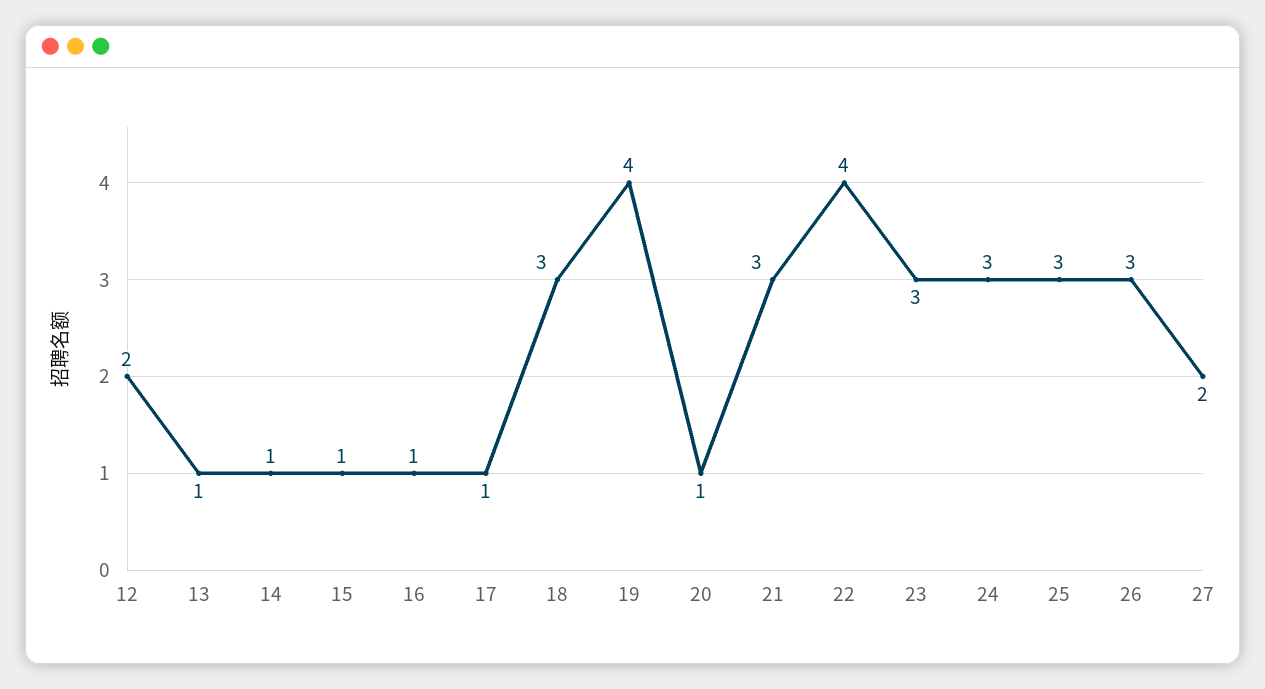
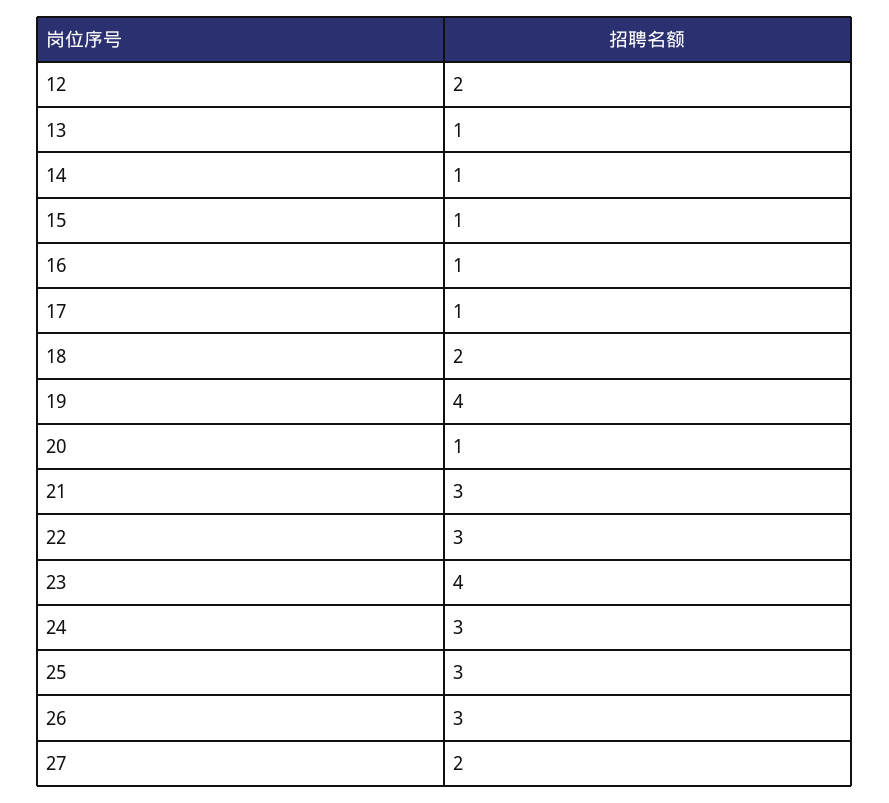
18: 3 -> 2
22: 4 -> 3
23: 3 -> 4

